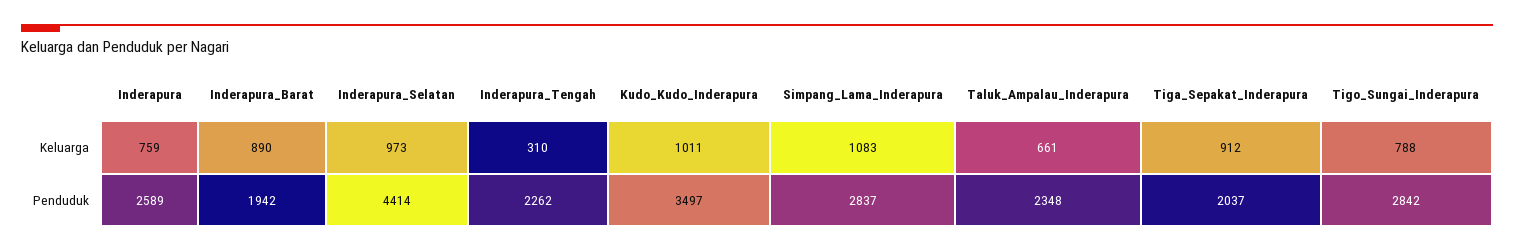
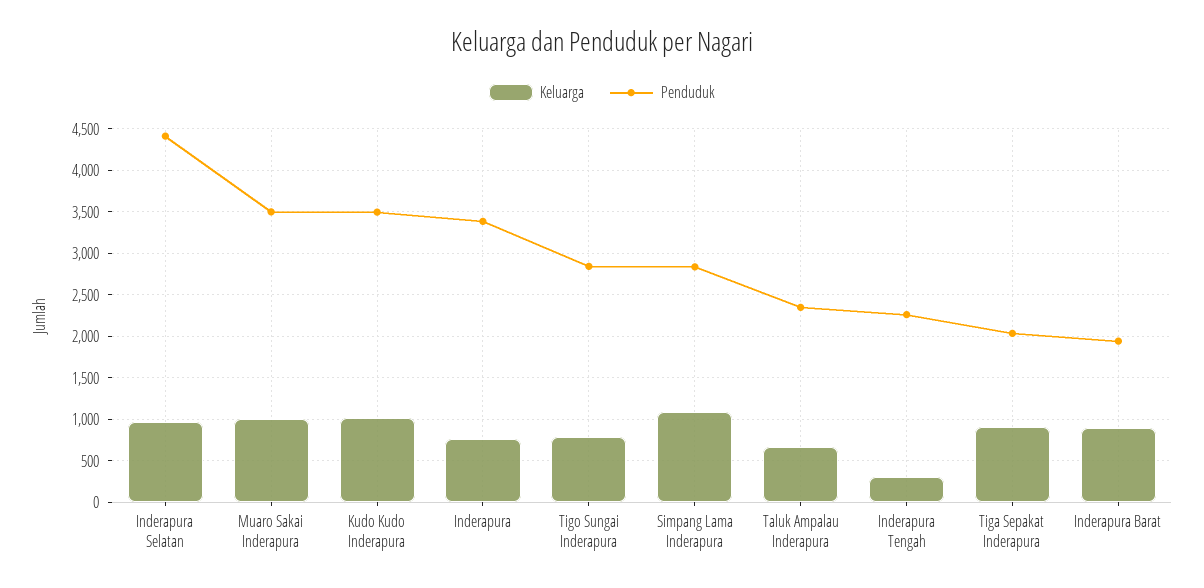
Penduduk, Inderapura: 2589 -> 3400
Keluarga, Muaro Sakai Inderapura: none -> 1000
Penduduk, Muaro Sakai Inderapura: none -> 3500

